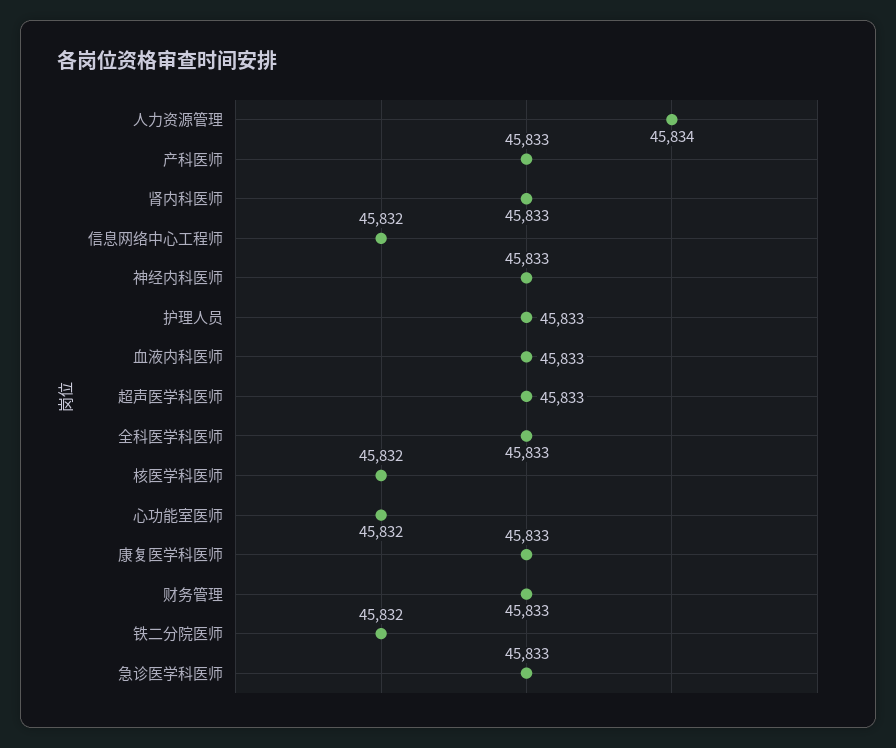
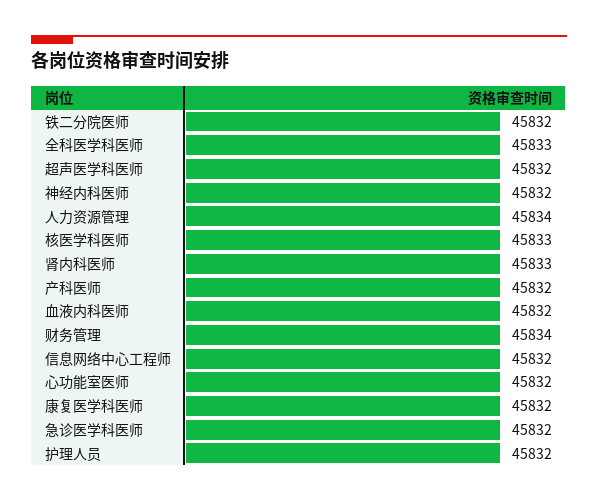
产科医师: 45833 -> 45832
神经内科医师: 45833 -> 45832
护理人员: 45833 -> 45832
血液内科医师: 45833 -> 45832
超声医学科医师: 45833 -> 45832
核医学科医师: 45832 -> 45833
康复医学科医师: 45833 -> 45832
财务管理: 45833 -> 45834
急诊医学科医师: 45833 -> 45832

